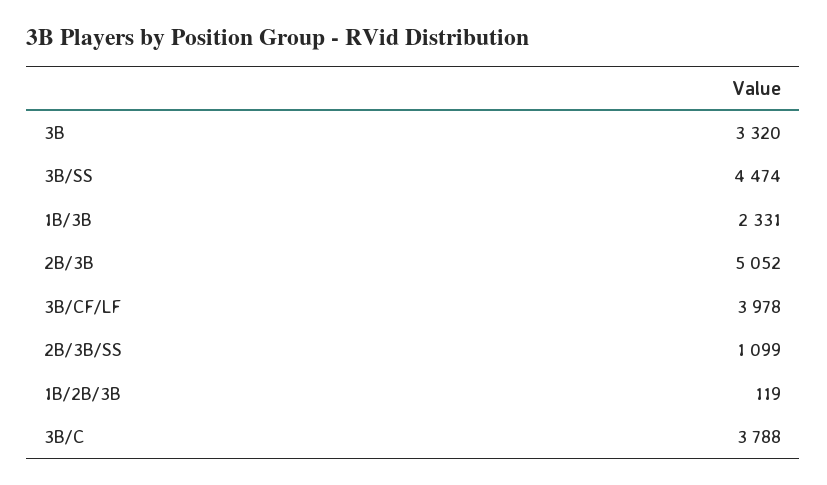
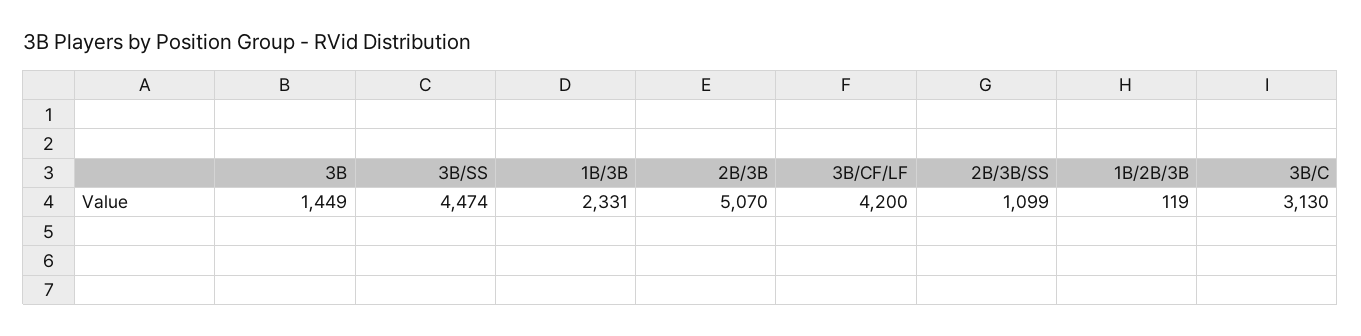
3B: 3320 -> 1449
2B/3B: 5052 -> 5070
3B/CF/LF: 3978 -> 4200
3B/C: 3788 -> 3130

